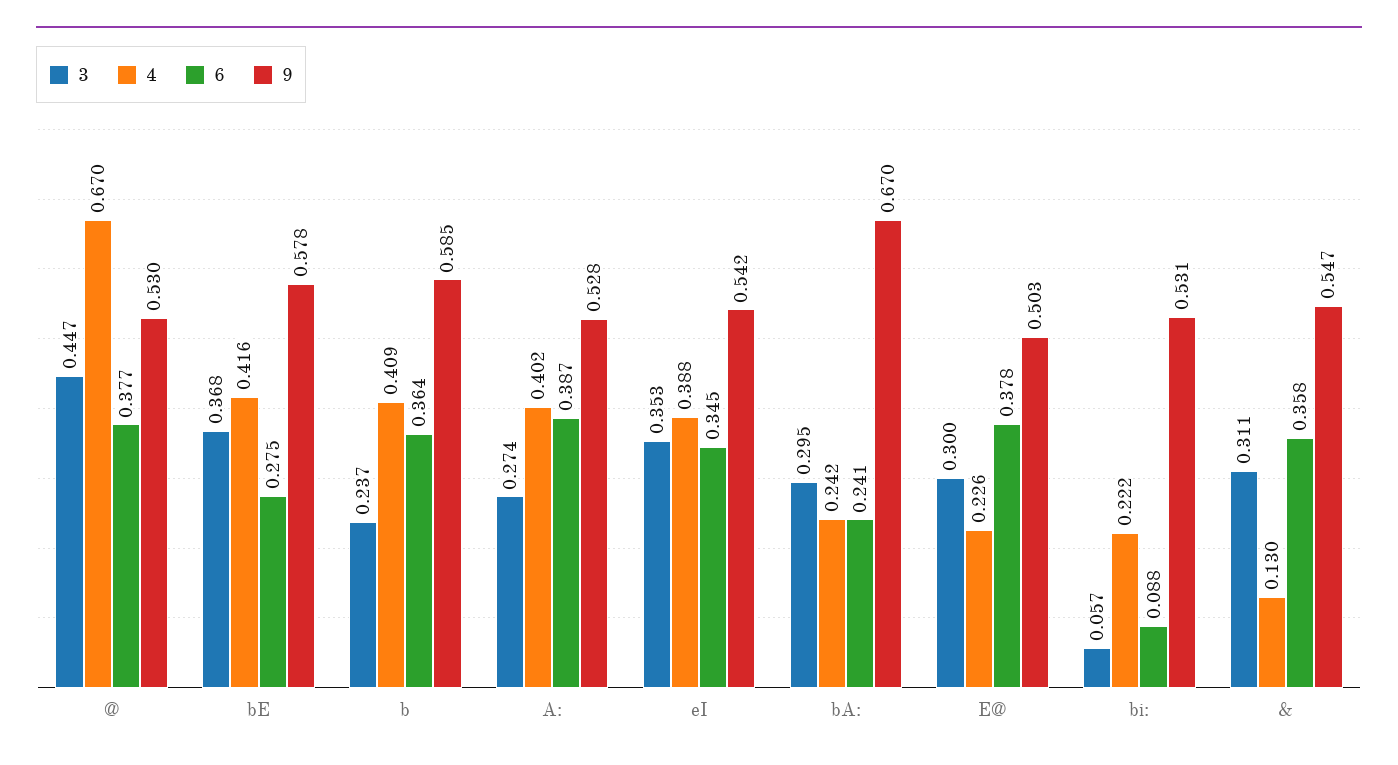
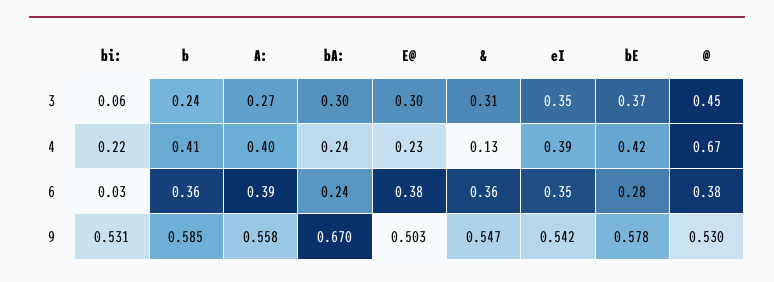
9, A:: 0.528 -> 0.558
6, bi:: 0.088 -> 0.03

